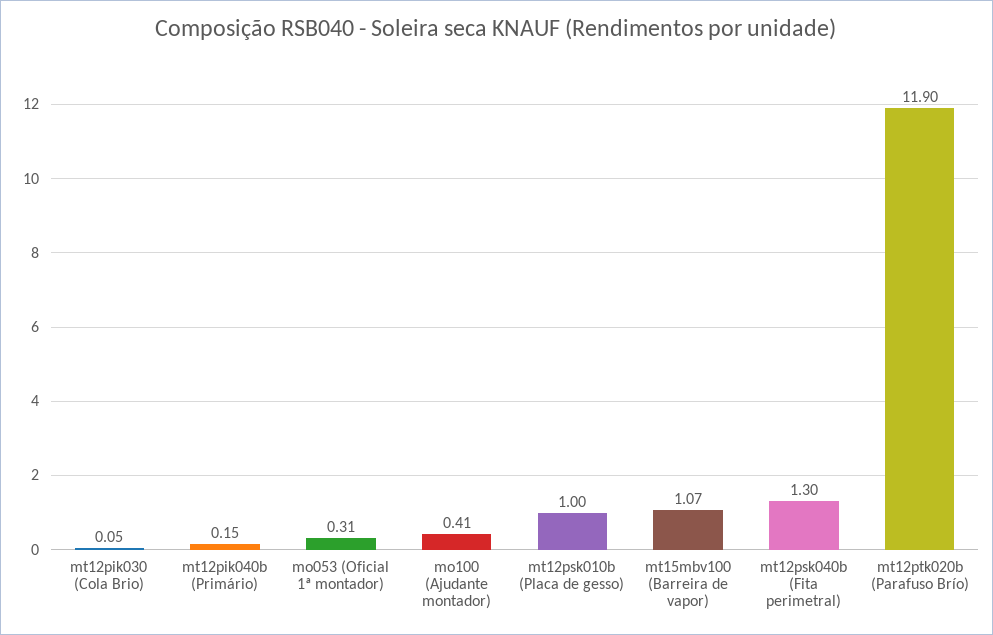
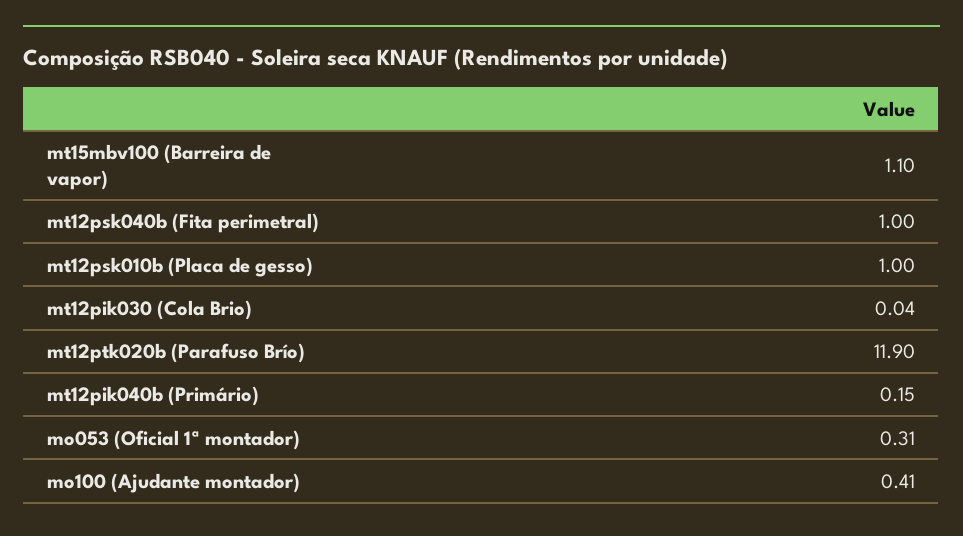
mt12pik030 (Cola Brio): 0.05 -> 0.04
mt15mbv100 (Barreira de vapor): 1.07 -> 1.1
mt12psk040b (Fita perimetral): 1.3 -> 1

